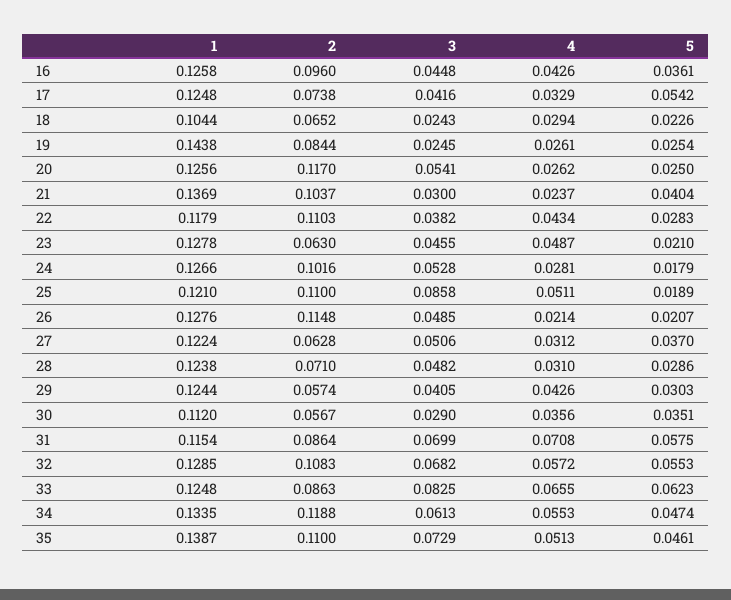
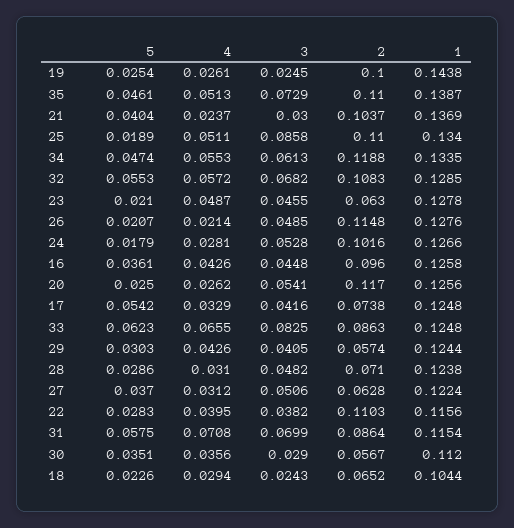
2, 19: 0.0844 -> 0.1
1, 22: 0.1179 -> 0.1156
4, 22: 0.0434 -> 0.0395
1, 25: 0.121 -> 0.134

